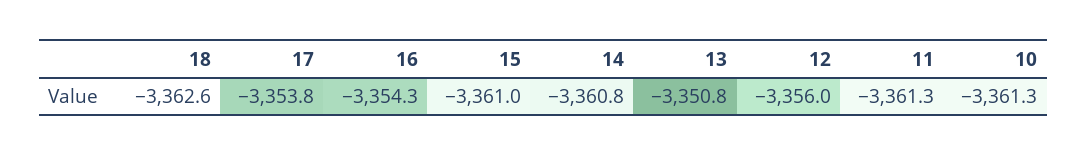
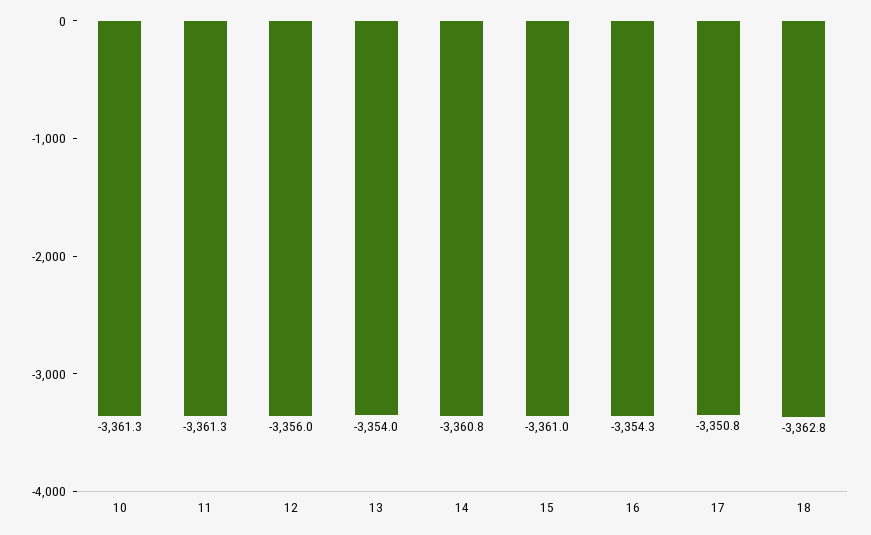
18: -3362.6 -> -3362.8
17: -3353.8 -> -3350.8
13: -3350.8 -> -3354

